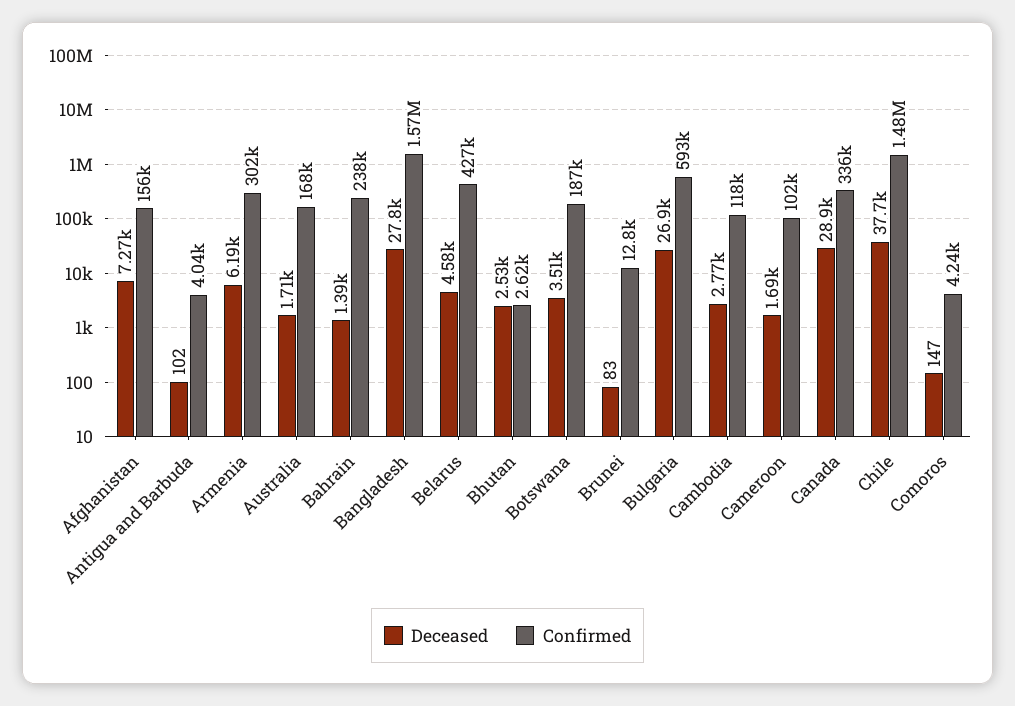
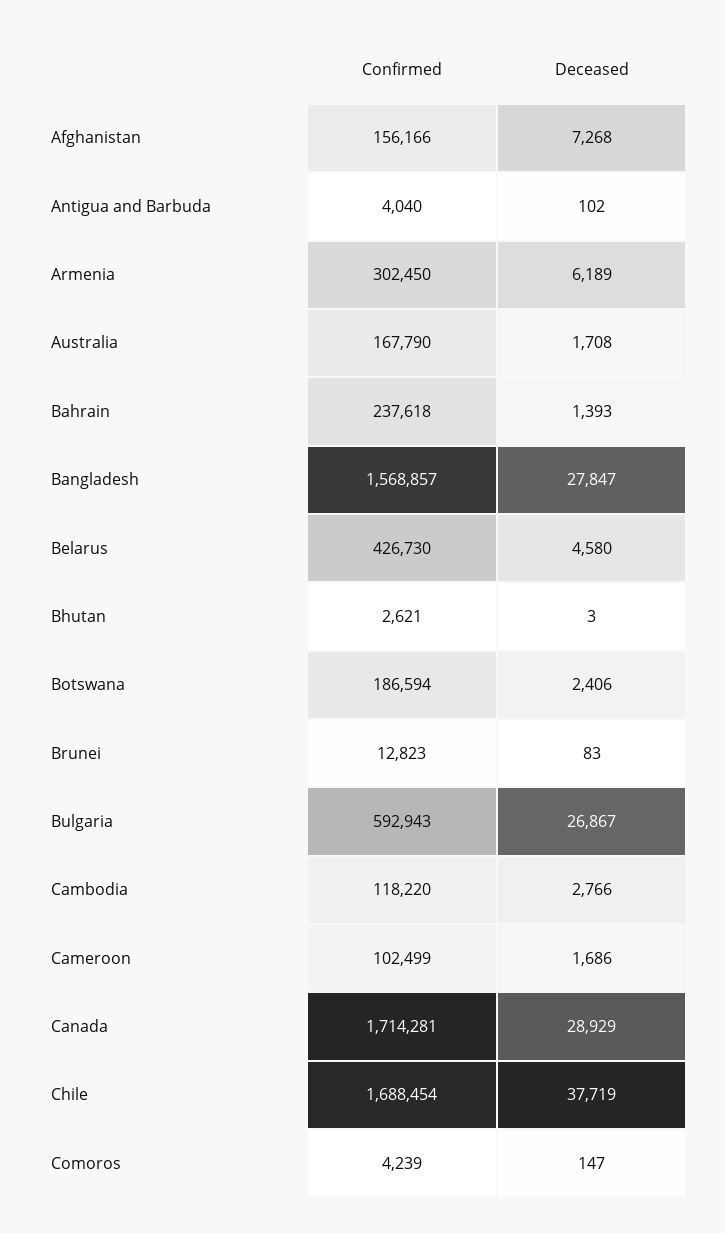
Deceased, Bhutan: 2530 -> 3
Deceased, Botswana: 3510 -> 2406
Confirmed, Canada: 336000 -> 1714281
Confirmed, Chile: 1480000 -> 1688454

